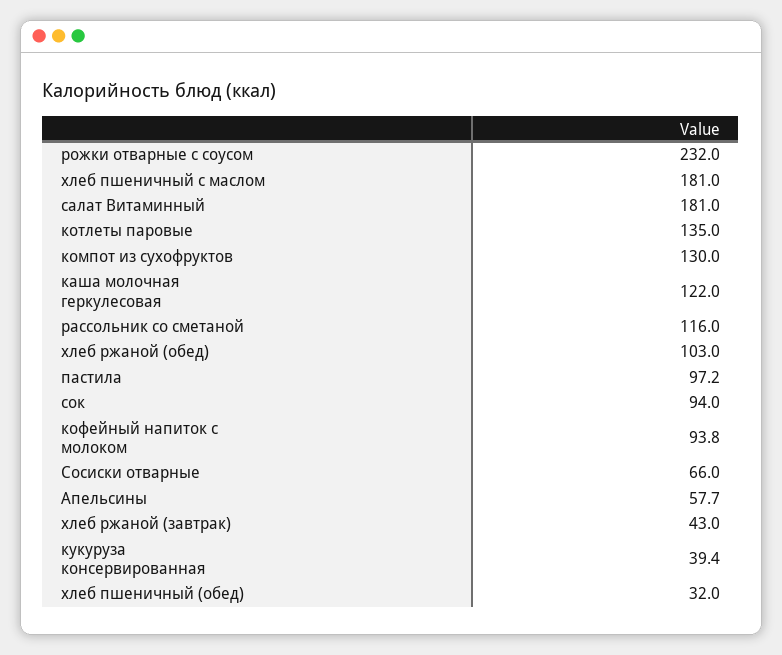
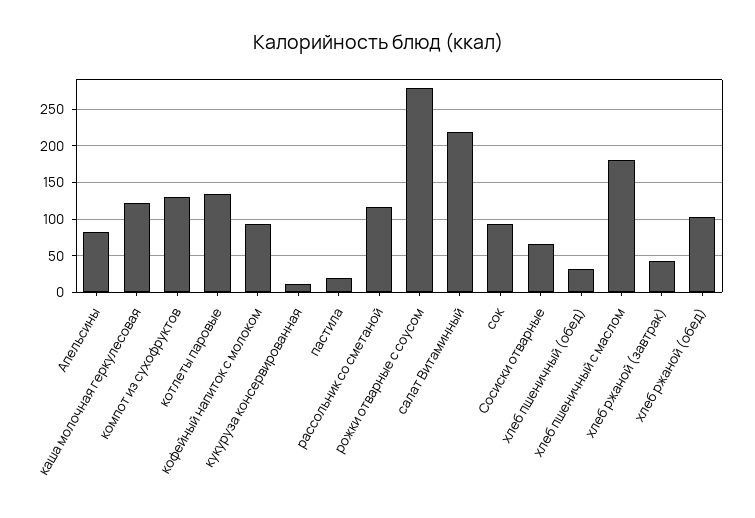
рожки отварные с соусом: 232 -> 280
салат Витаминный: 181 -> 220
пастила: 97.2 -> 20
Апельсины: 57.7 -> 80
кукуруза консервированная: 39.4 -> 10

